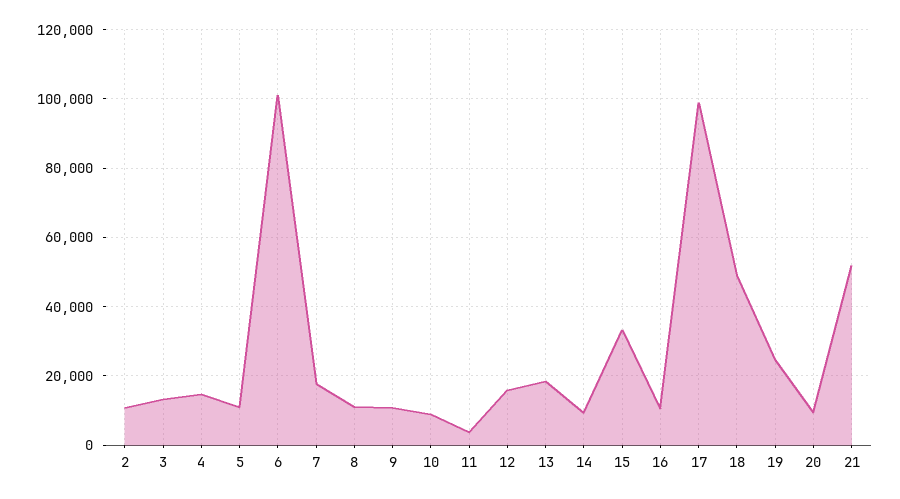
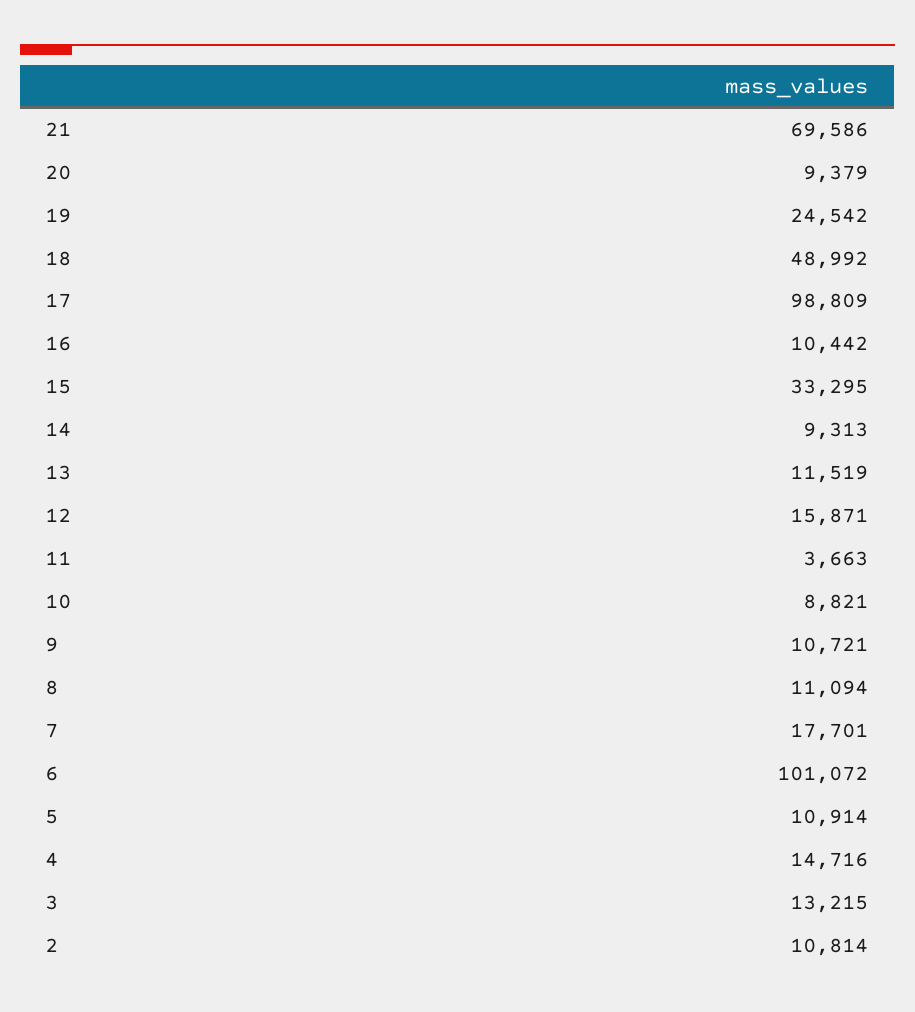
13: 18000 -> 11519
21: 52000 -> 69586

